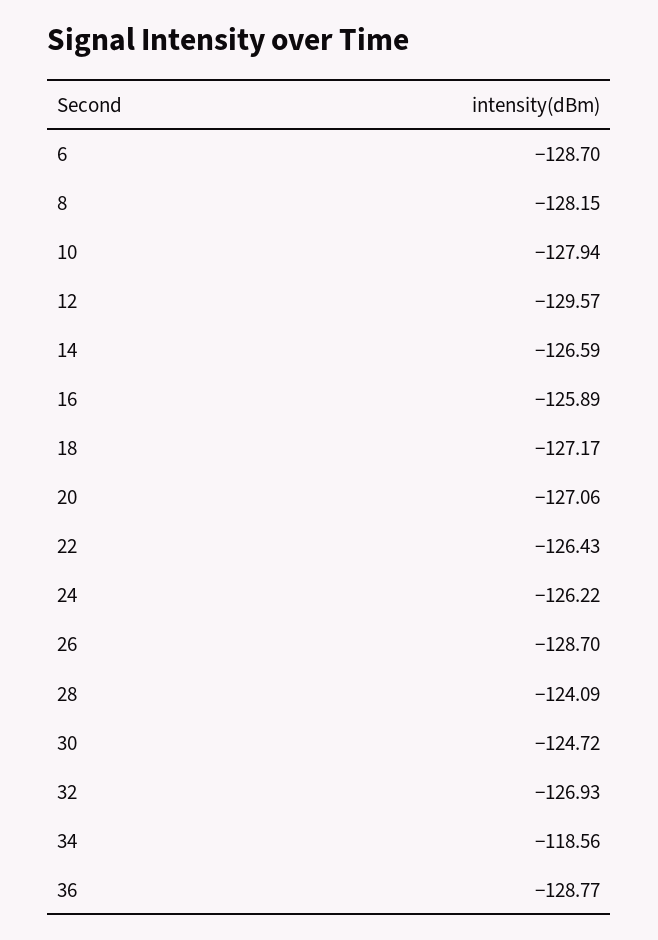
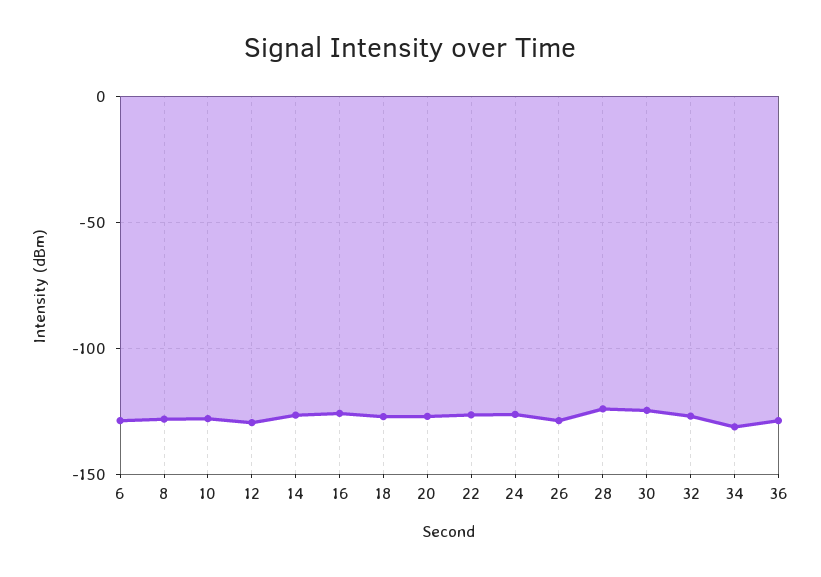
34: -118.56 -> -130

